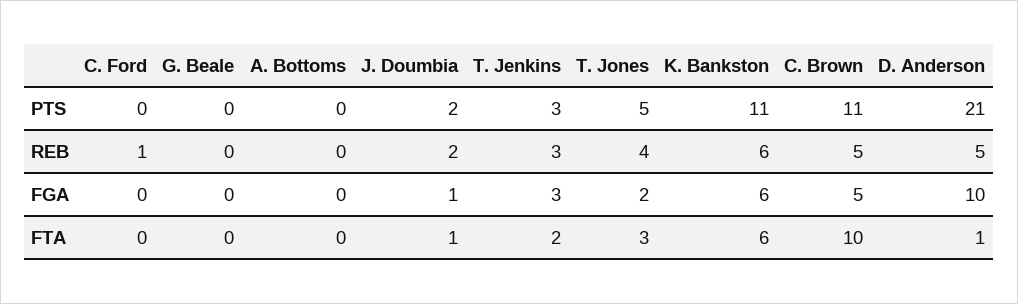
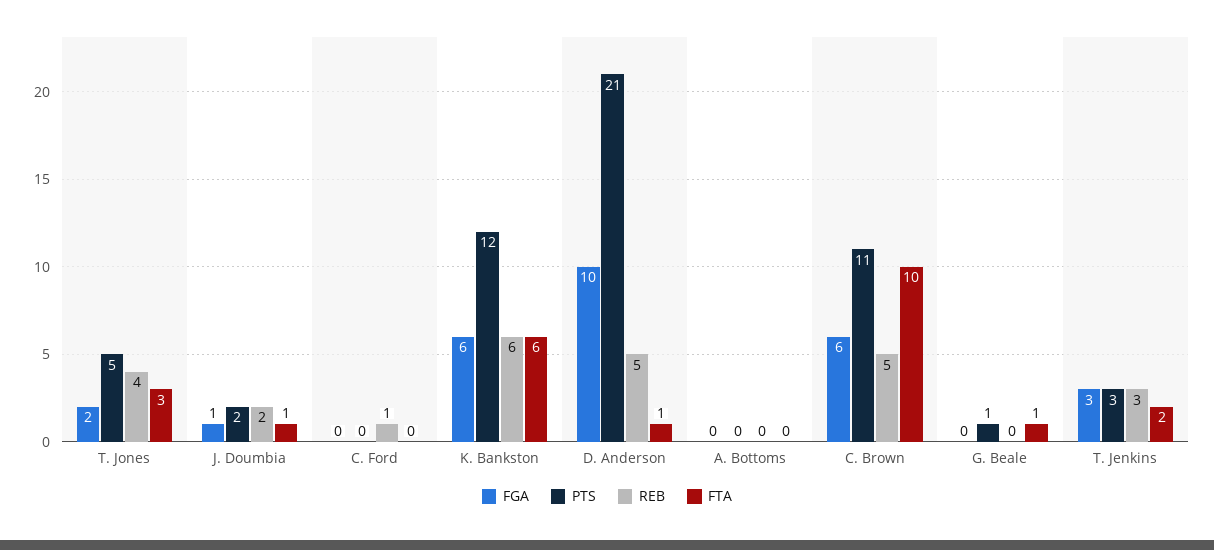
PTS, G. Beale: 0 -> 1
PTS, K. Bankston: 11 -> 12
FGA, C. Brown: 5 -> 6
FTA, G. Beale: 0 -> 1

